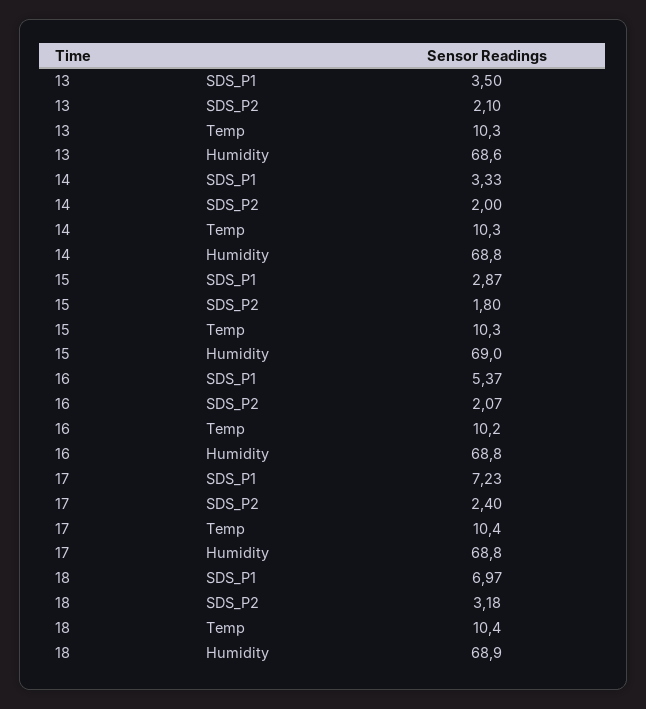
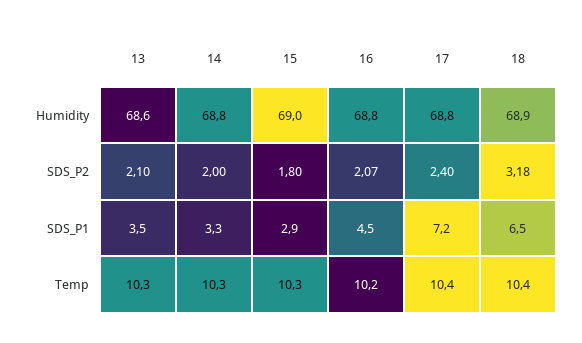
16, SDS_P1: 5.37 -> 4.5
18, SDS_P1: 6.97 -> 6.5

